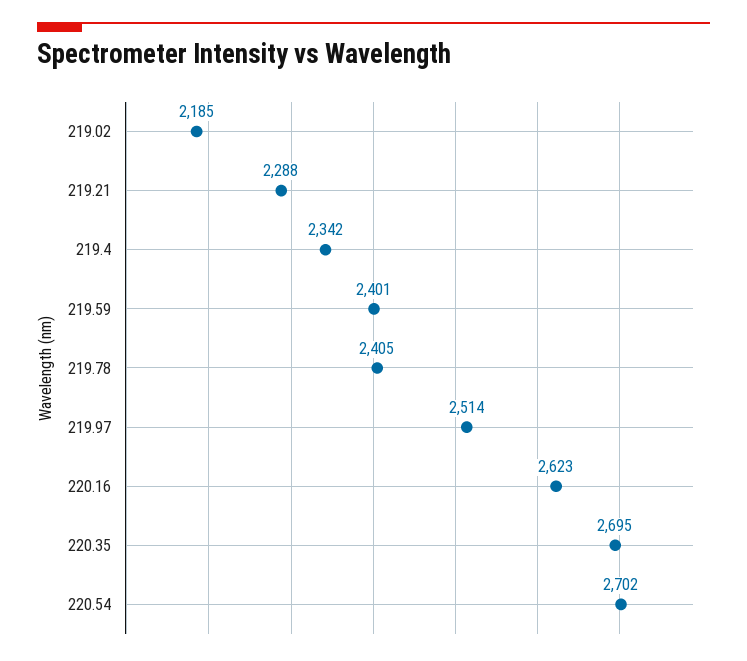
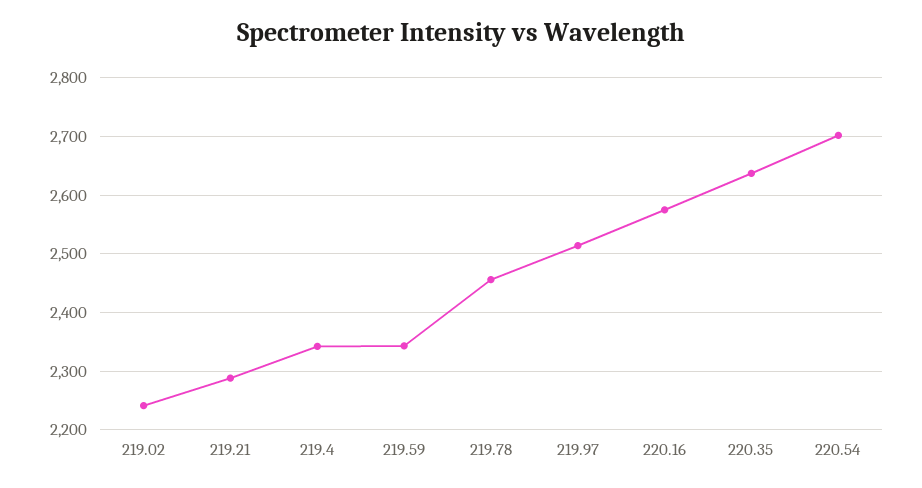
219.02: 2185 -> 2240
219.59: 2401 -> 2340
219.78: 2405 -> 2460
220.16: 2623 -> 2580
220.35: 2695 -> 2640

